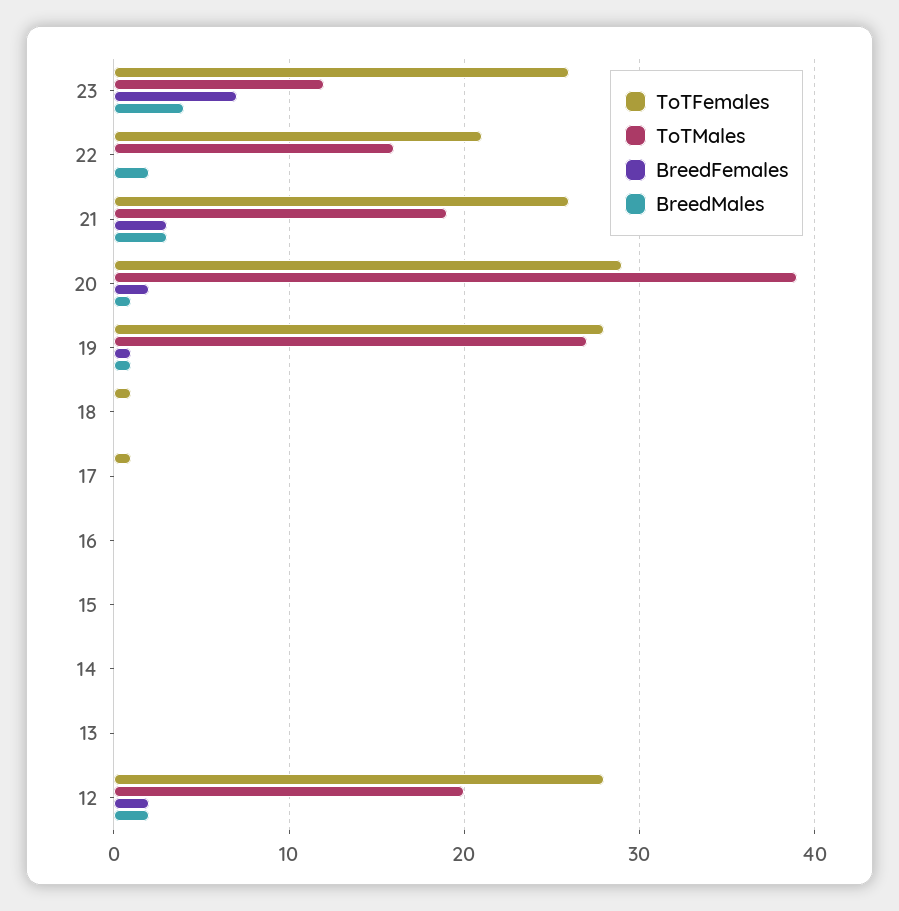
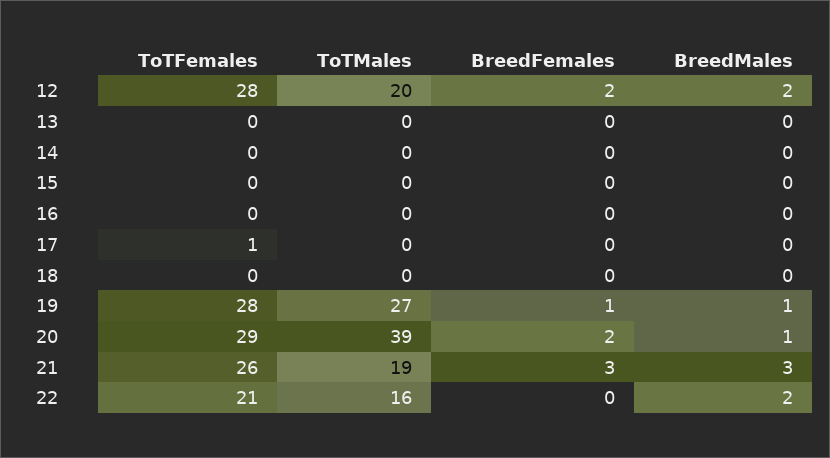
ToTFemales, 23: 26 -> none
ToTMales, 23: 12 -> none
BreedFemales, 23: 7 -> none
BreedMales, 23: 4 -> none
ToTFemales, 18: 1 -> 0

